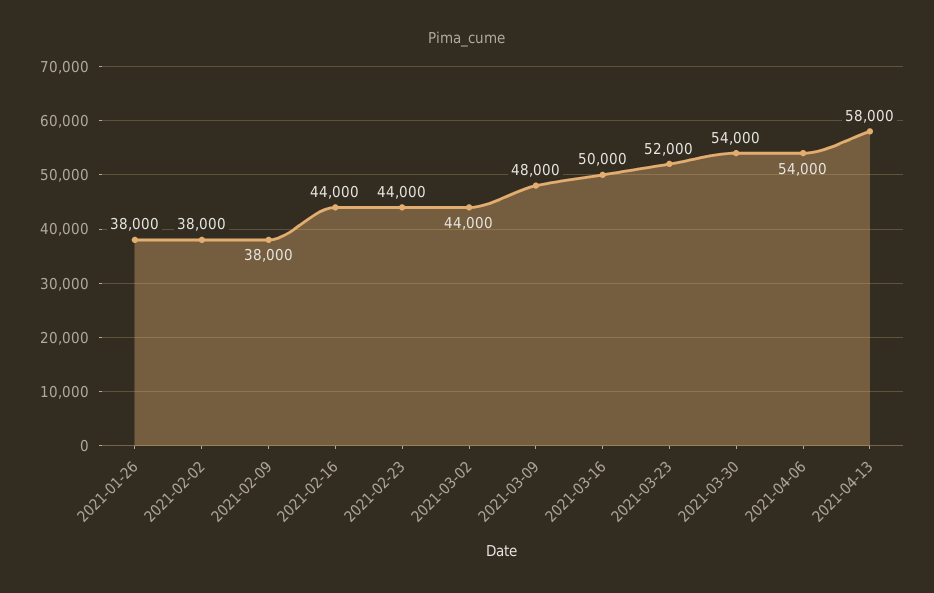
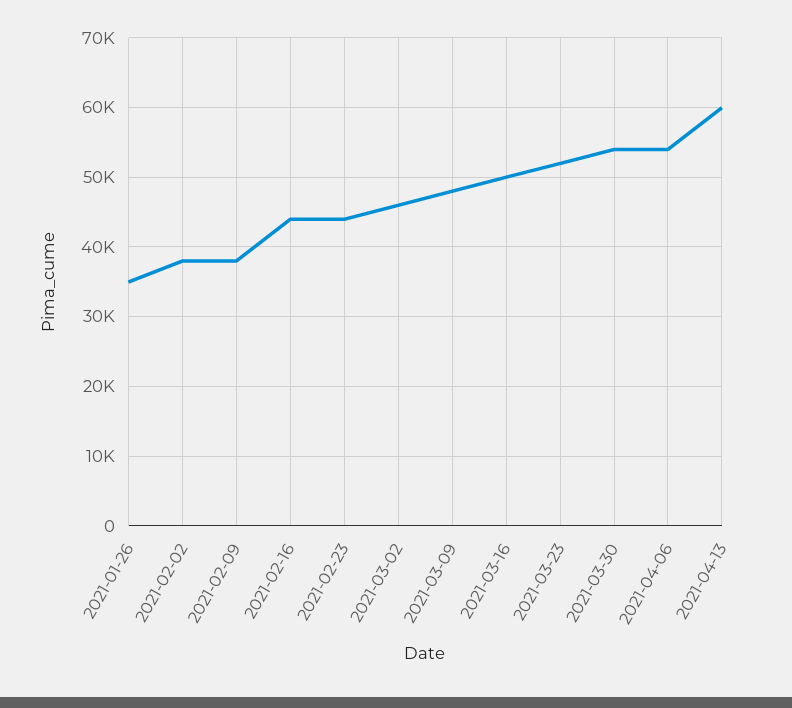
2021-01-26: 38000 -> 35000
2021-03-02: 44000 -> 46000
2021-04-13: 58000 -> 60000

